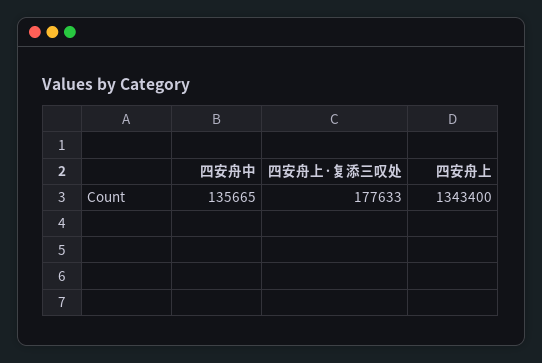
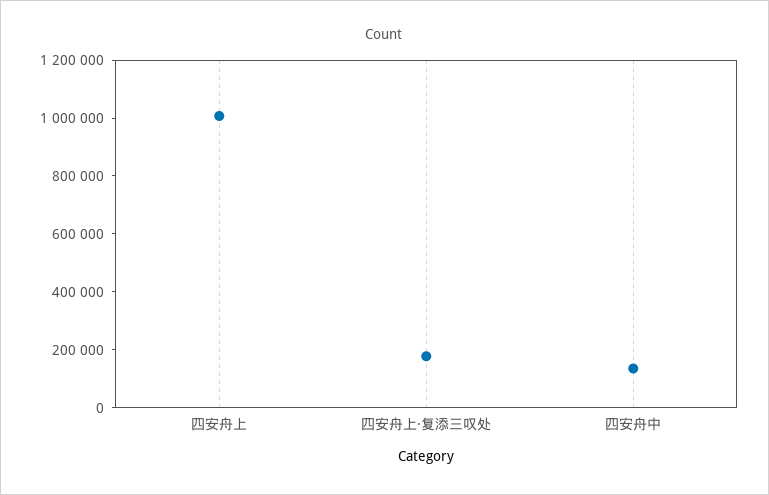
四安舟上: 1343400 -> 1000000

